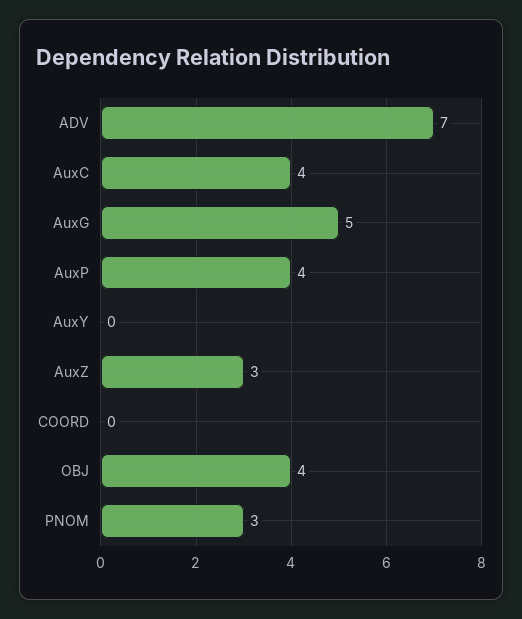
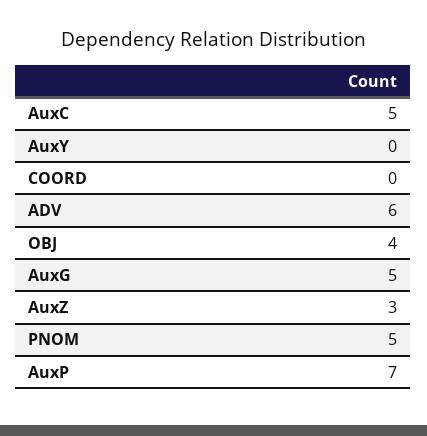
ADV: 7 -> 6
AuxC: 4 -> 5
AuxP: 4 -> 7
PNOM: 3 -> 5

